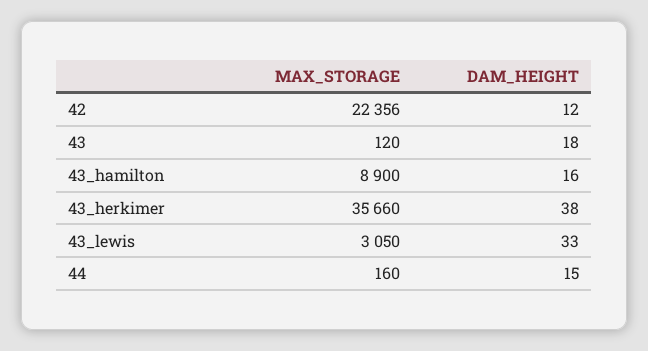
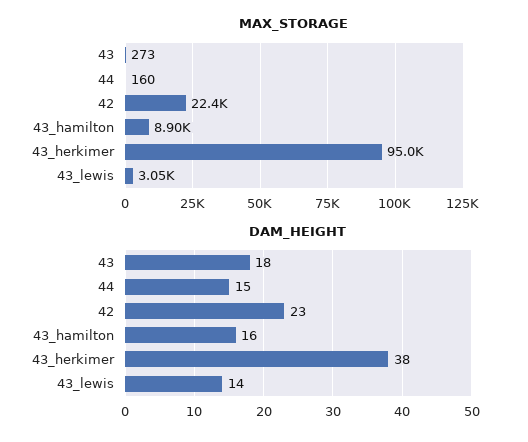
DAM_HEIGHT, 42: 12 -> 23
MAX_STORAGE, 43: 120 -> 273
MAX_STORAGE, 43_herkimer: 35660 -> 95000
DAM_HEIGHT, 43_lewis: 33 -> 14

